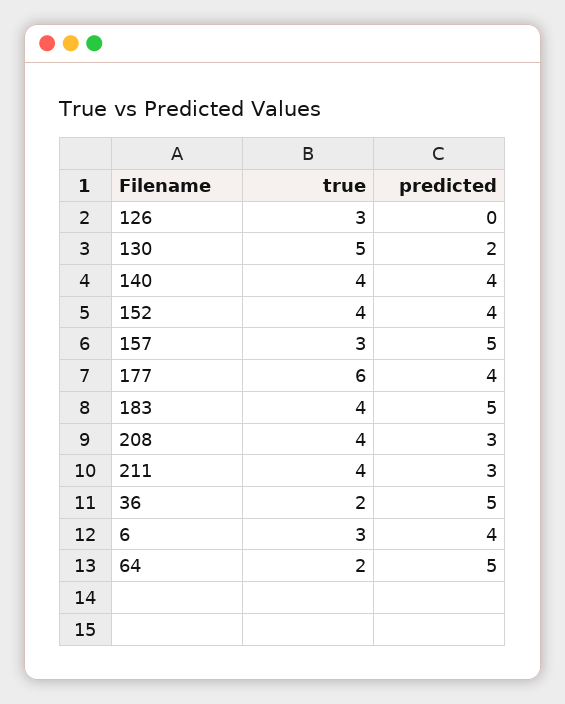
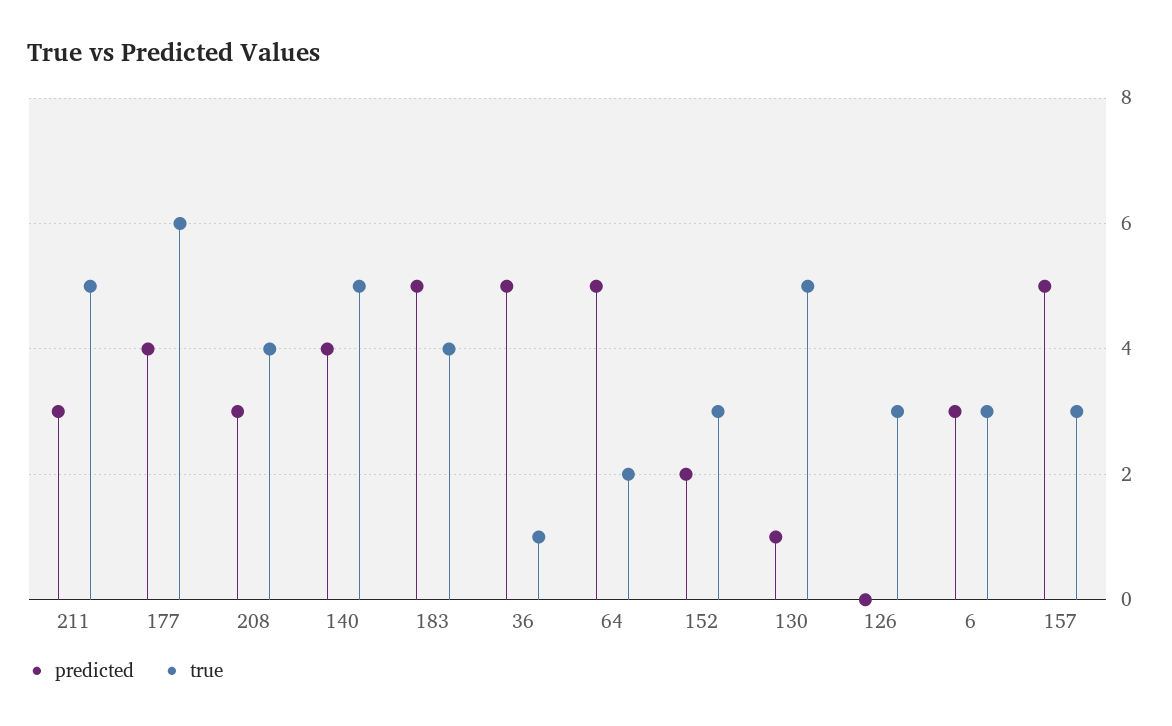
predicted, 130: 2 -> 1
true, 140: 4 -> 5
true, 152: 4 -> 3
predicted, 152: 4 -> 2
true, 211: 4 -> 5
true, 36: 2 -> 1
predicted, 6: 4 -> 3

